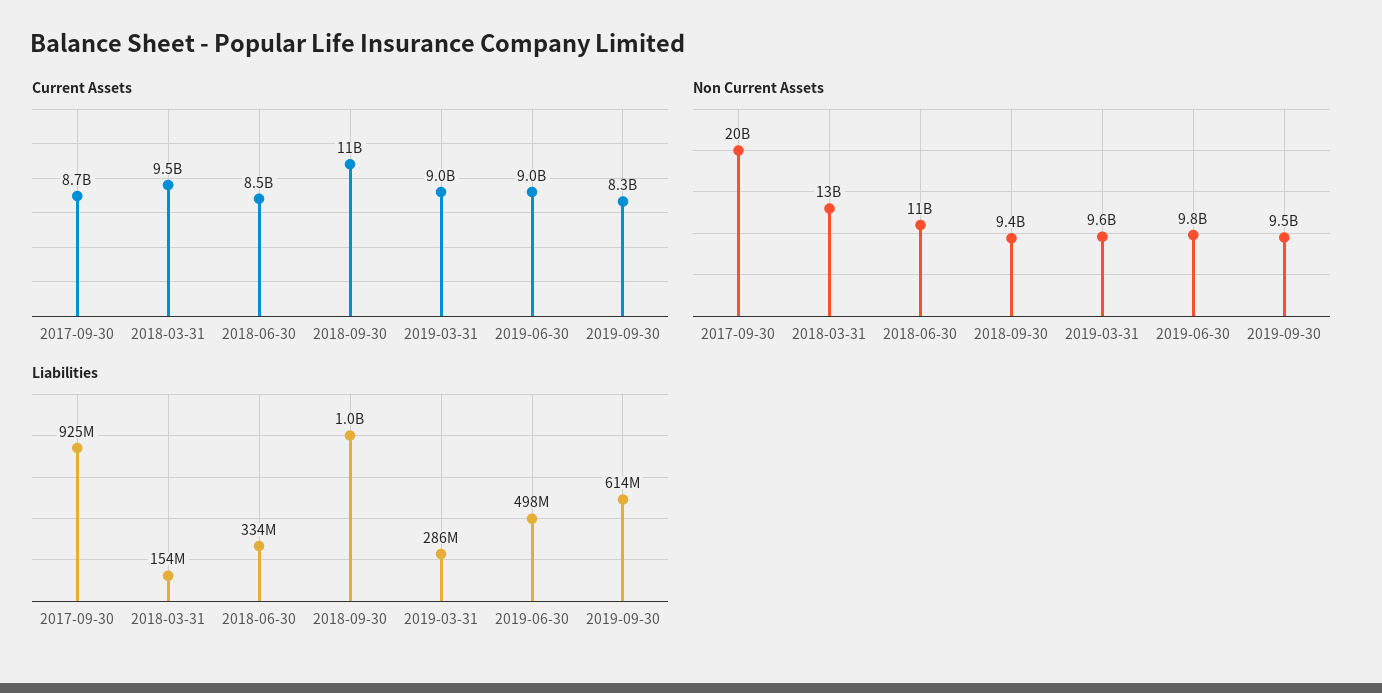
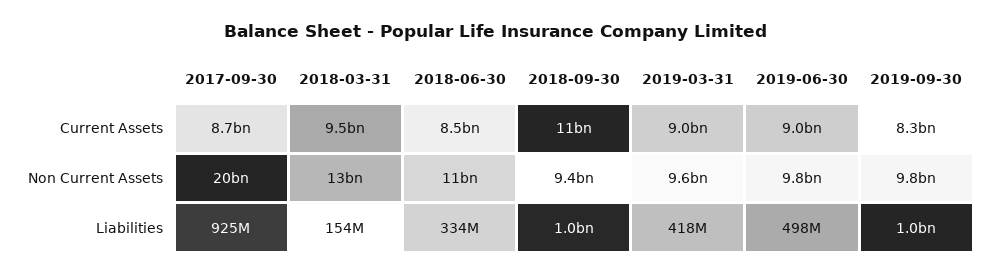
Non Current Assets, 2019-09-30: 9500000000 -> 9800000000
Liabilities, 2019-03-31: 286000000 -> 418000000
Liabilities, 2019-09-30: 614000000 -> 1000000000

